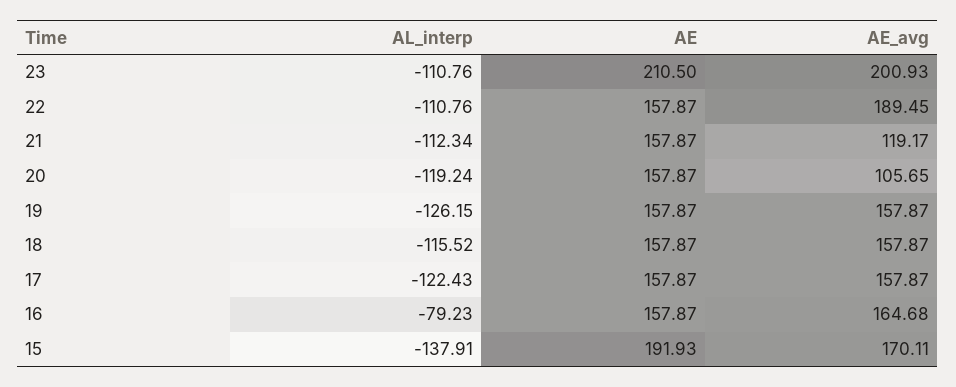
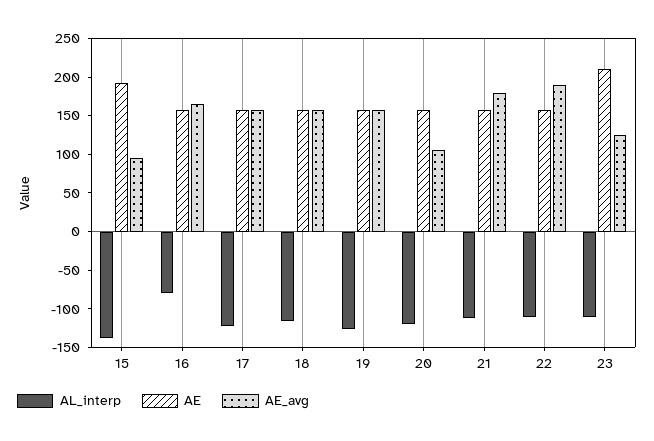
AE_avg, 23: 200.93 -> 125
AE_avg, 21: 119.17 -> 175
AE_avg, 15: 170.11 -> 100

